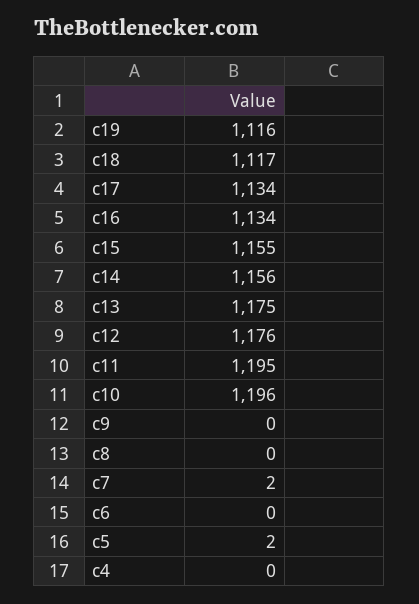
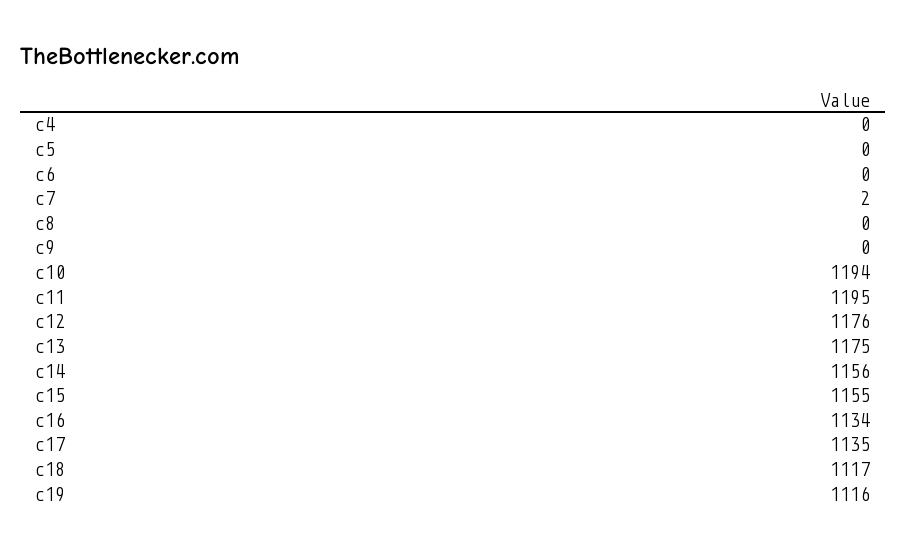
c17: 1134 -> 1135
c10: 1196 -> 1194
c5: 2 -> 0

